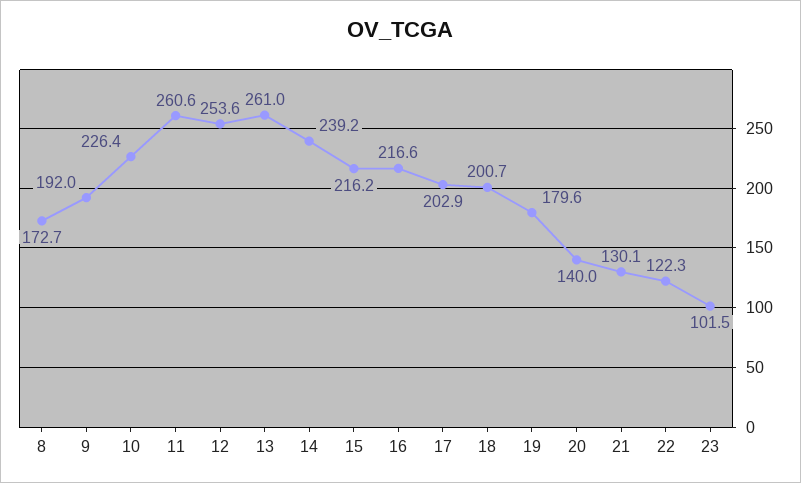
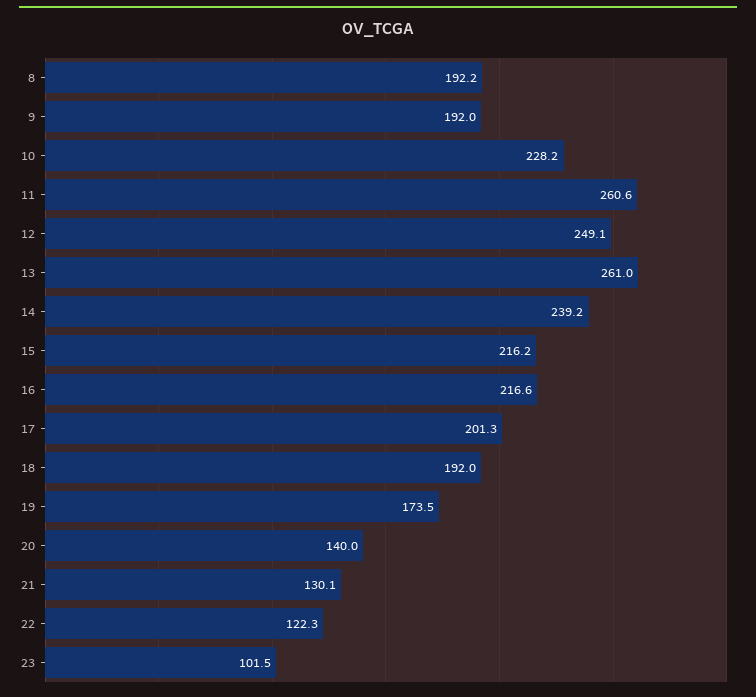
8: 172.7 -> 192.2
10: 226.4 -> 228.2
12: 253.6 -> 249.1
17: 202.9 -> 201.3
18: 200.7 -> 192
19: 179.6 -> 173.5

